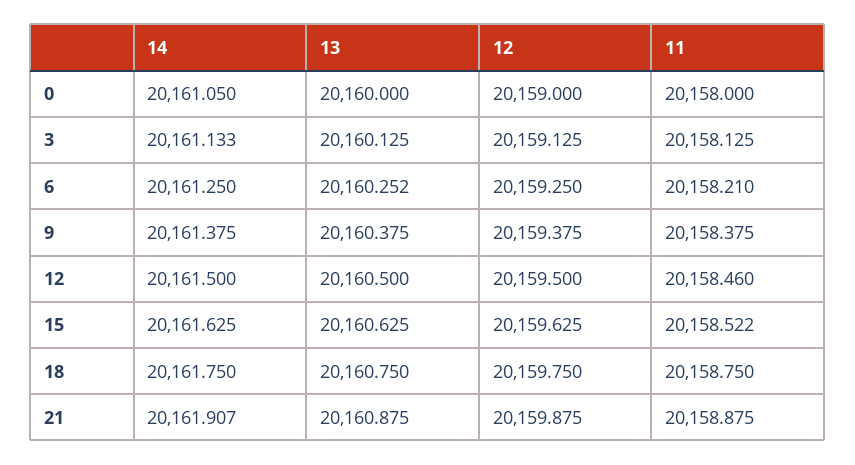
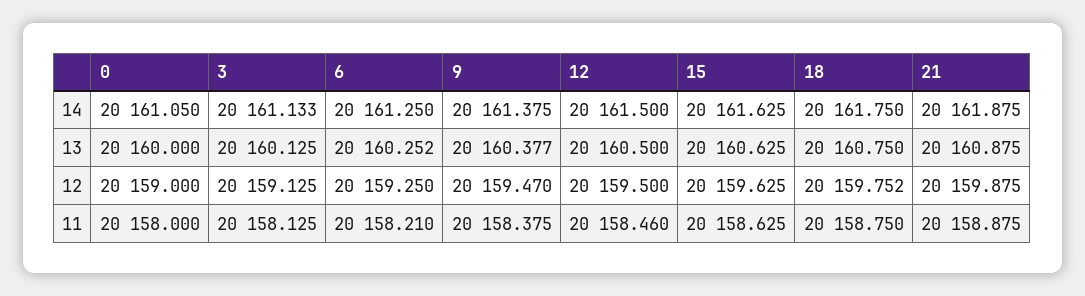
13, 9: 20160.375 -> 20160.377
12, 9: 20159.375 -> 20159.47
11, 15: 20158.522 -> 20158.625
12, 18: 20159.75 -> 20159.752
14, 21: 20161.907 -> 20161.875

